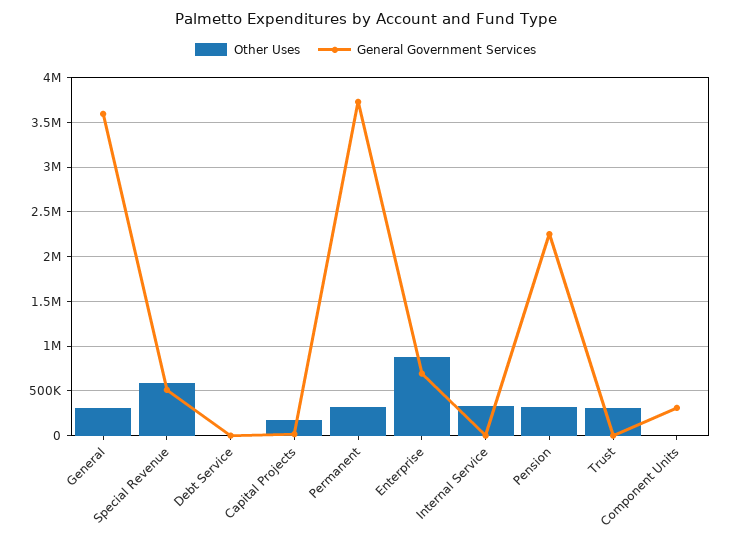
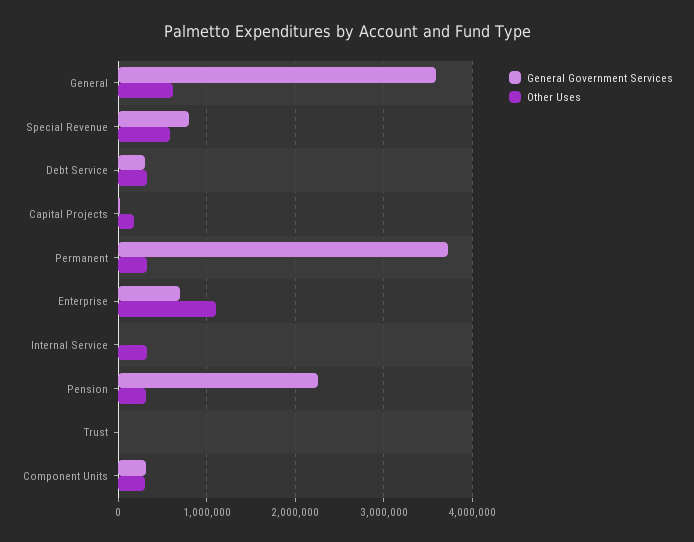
Other Uses, General: 300000 -> 600000
General Government Services, Special Revenue: 500000 -> 800000
Other Uses, Debt Service: 0 -> 300000
General Government Services, Debt Service: 0 -> 300000
Other Uses, Enterprise: 900000 -> 1100000
Other Uses, Trust: 300000 -> 0
Other Uses, Component Units: 0 -> 300000

